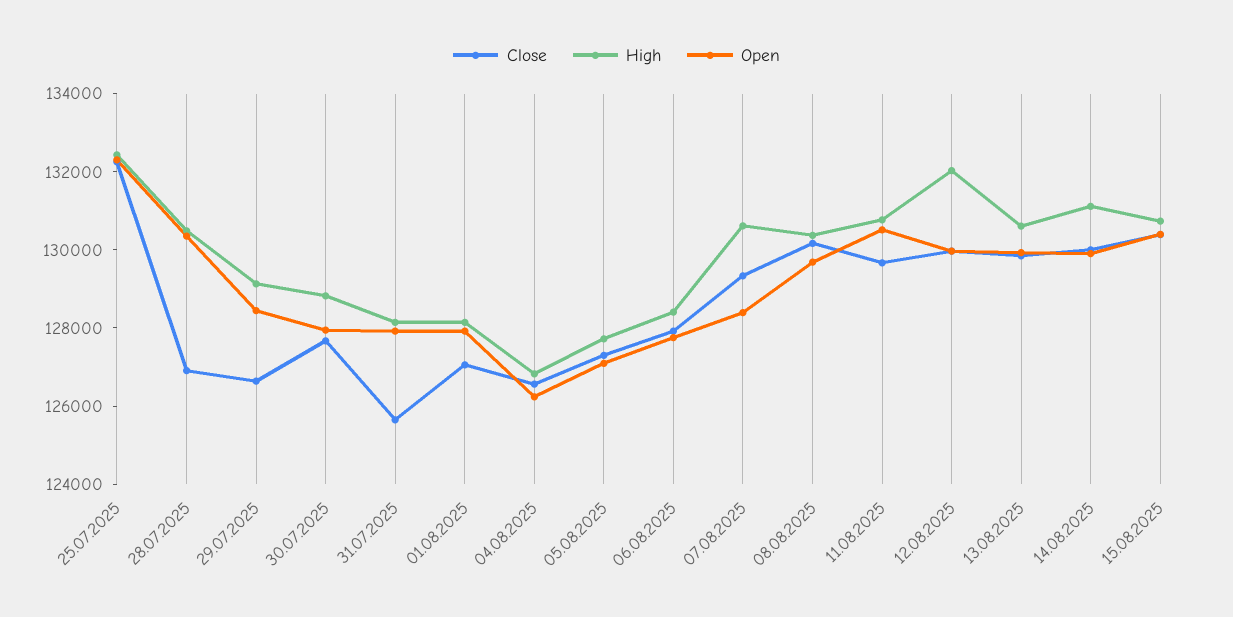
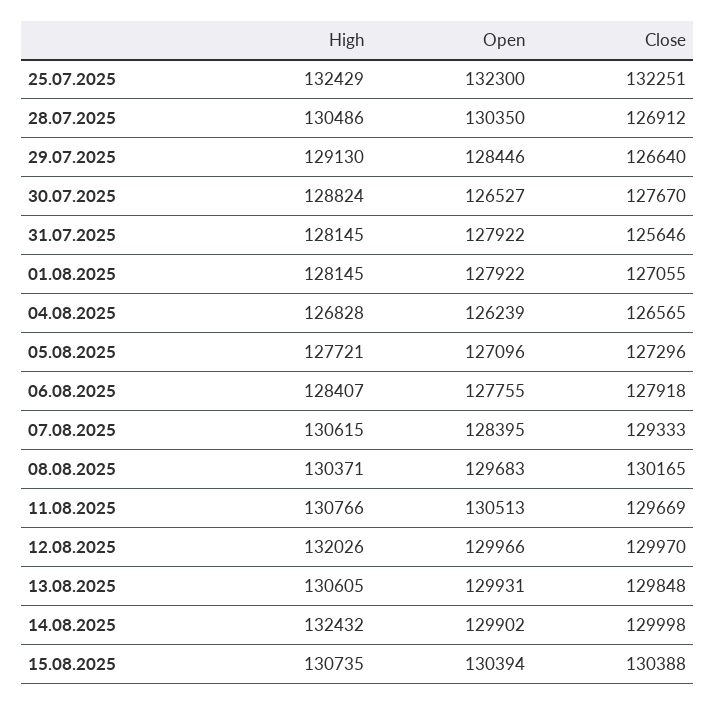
Open, 30.07.2025: 128000 -> 126527
High, 14.08.2025: 131000 -> 132432

